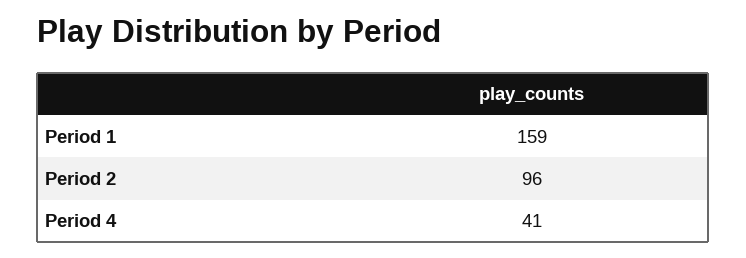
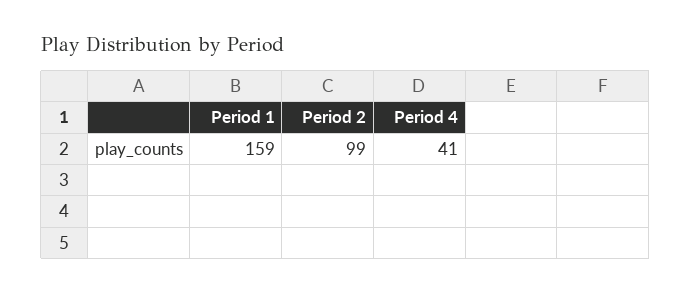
Period 2: 96 -> 99

